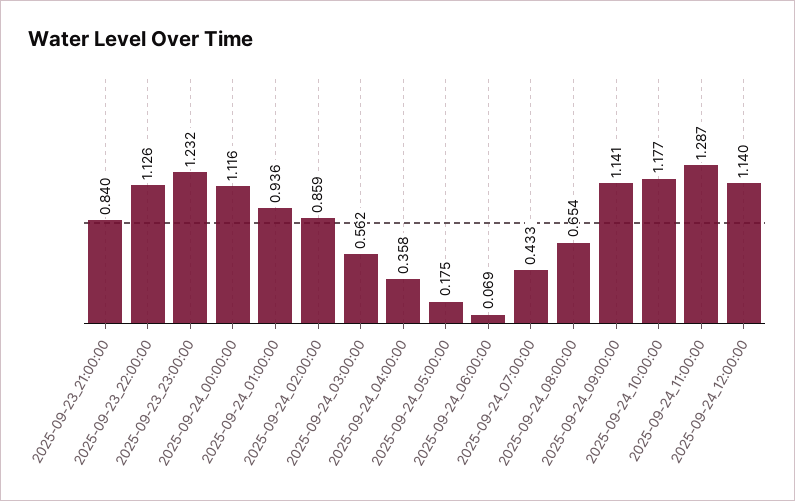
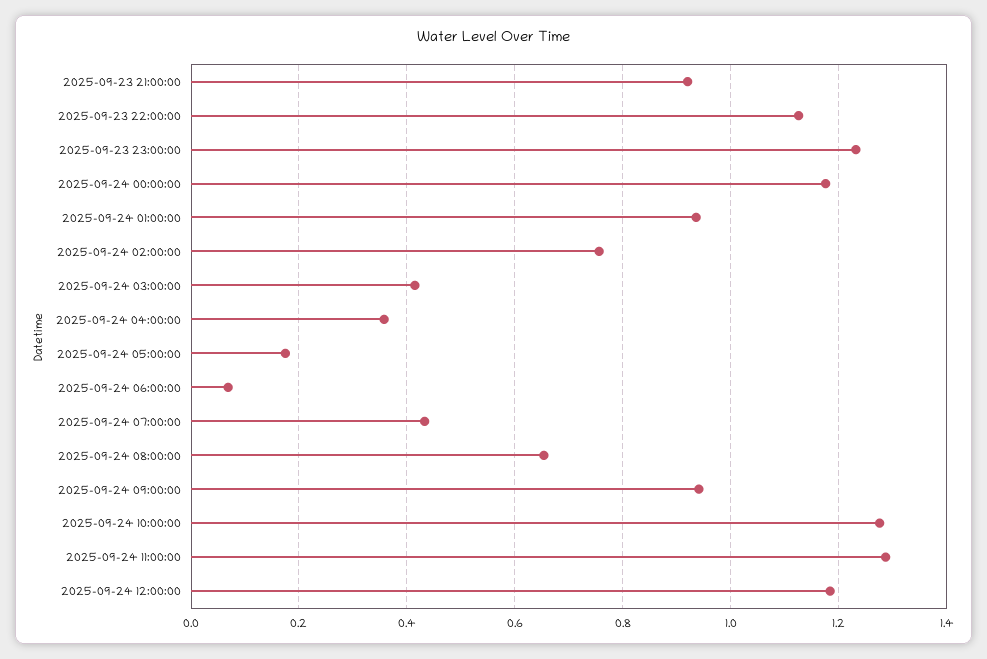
2025-09-23_21:00:00: 0.84 -> 0.92
2025-09-24_00:00:00: 1.116 -> 1.18
2025-09-24_02:00:00: 0.859 -> 0.76
2025-09-24_03:00:00: 0.562 -> 0.42
2025-09-24_09:00:00: 1.141 -> 0.94
2025-09-24_10:00:00: 1.177 -> 1.28
2025-09-24_12:00:00: 1.14 -> 1.18

